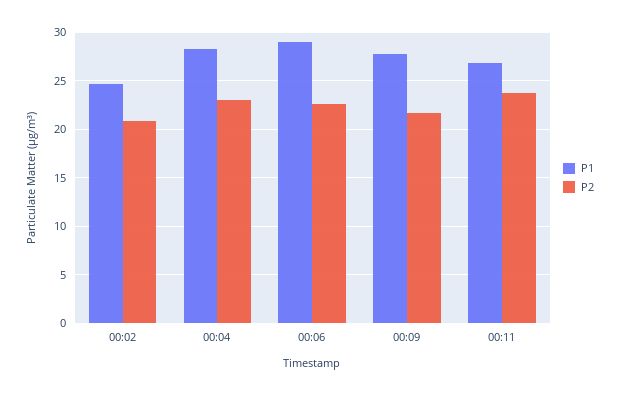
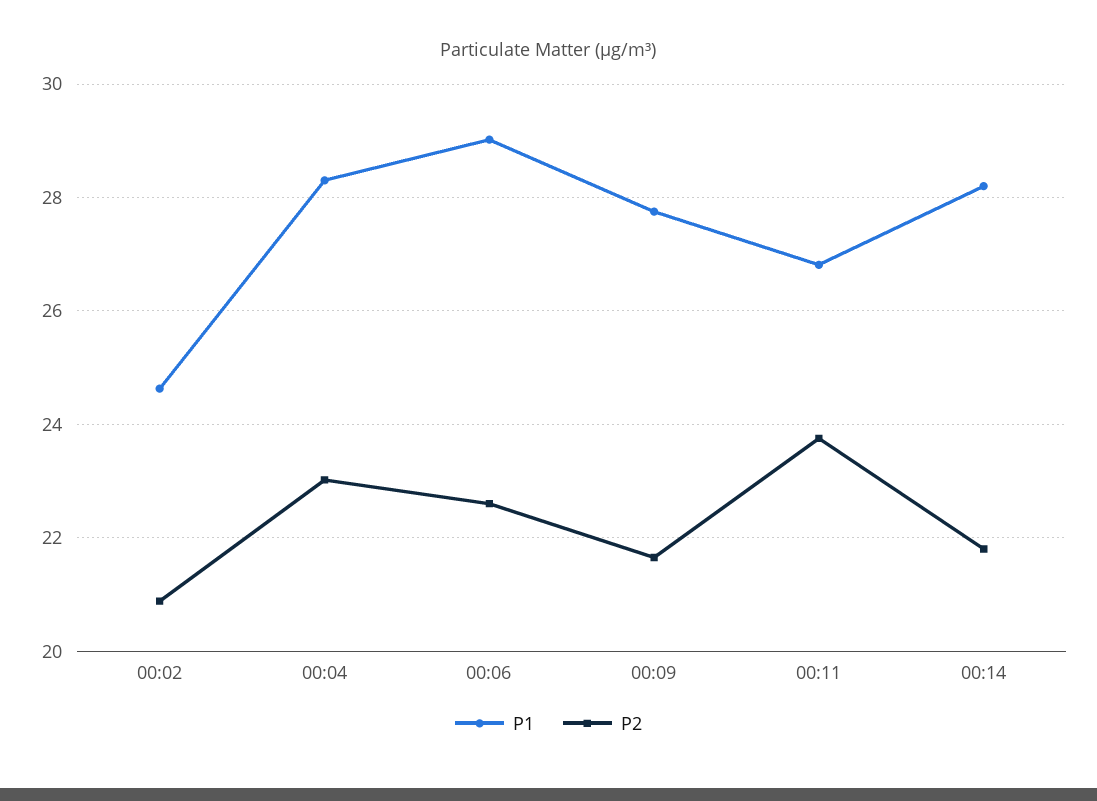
P1, 00:14: none -> 28.2
P2, 00:14: none -> 21.8

